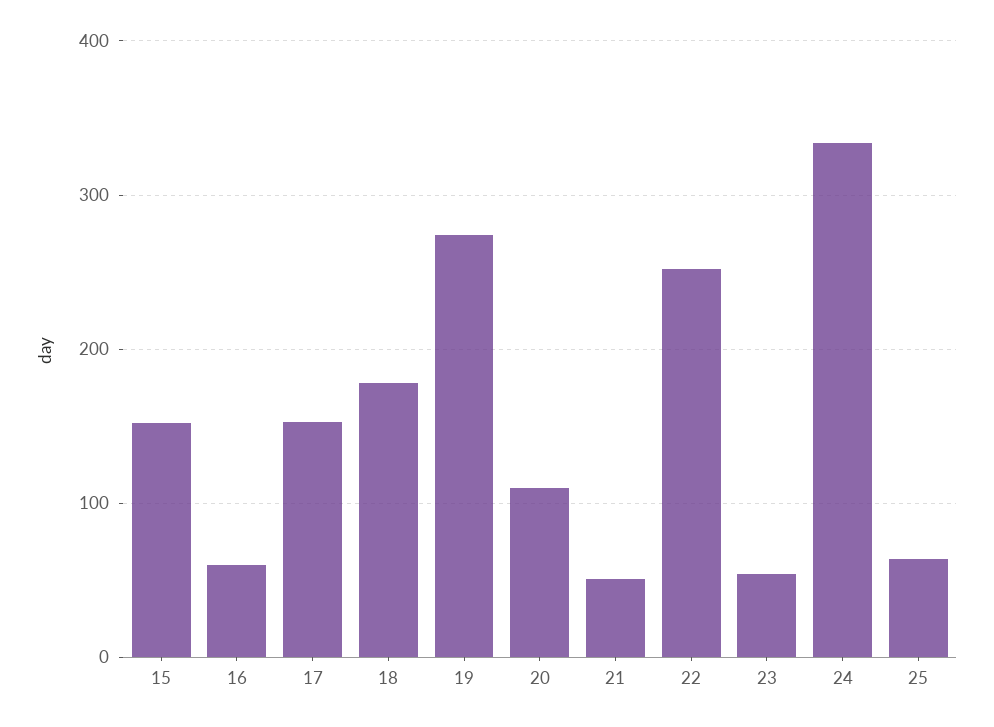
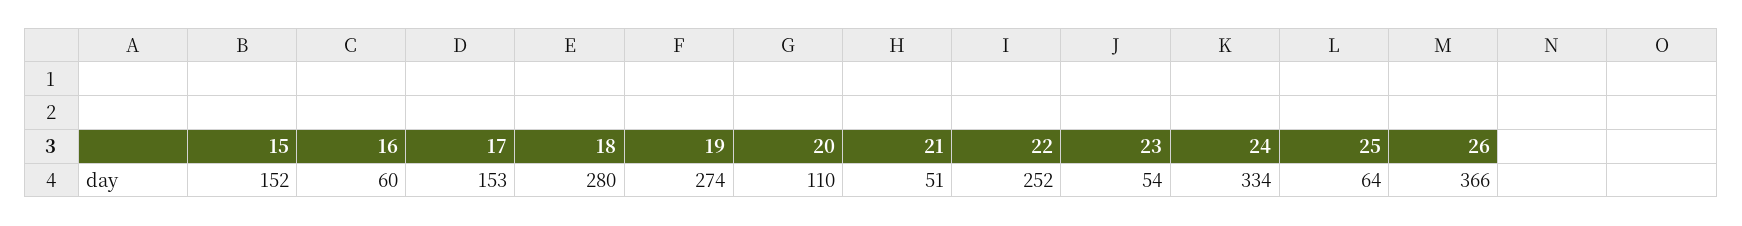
18: 180 -> 280
26: none -> 366

